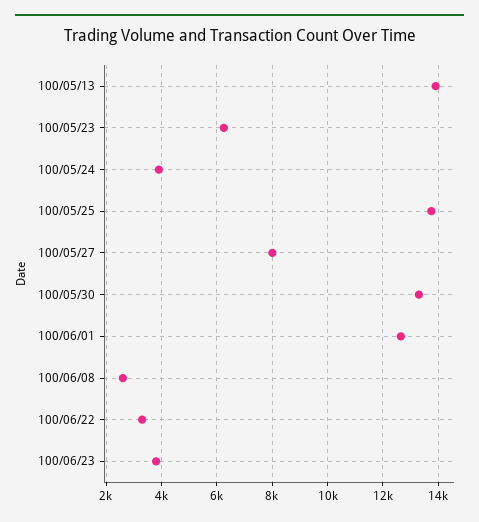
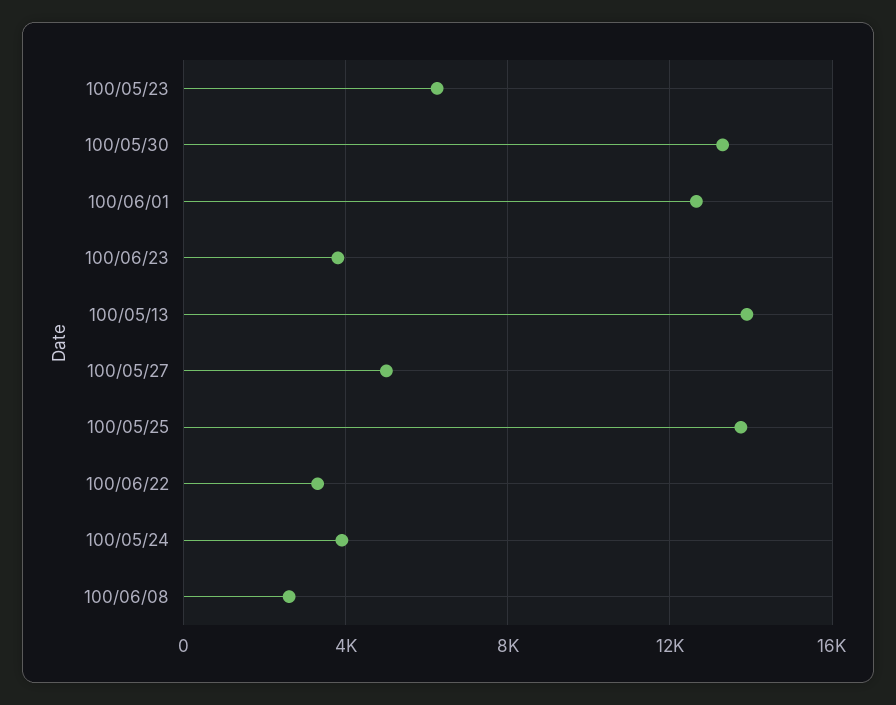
100/05/27: 8000 -> 5000

